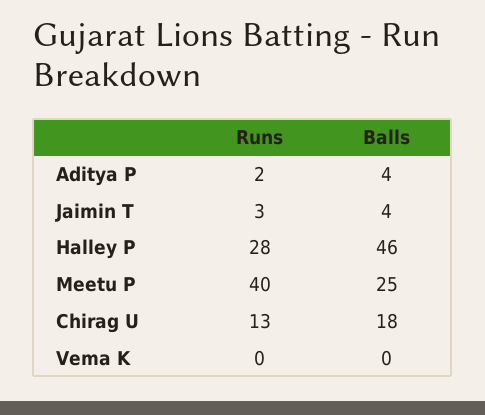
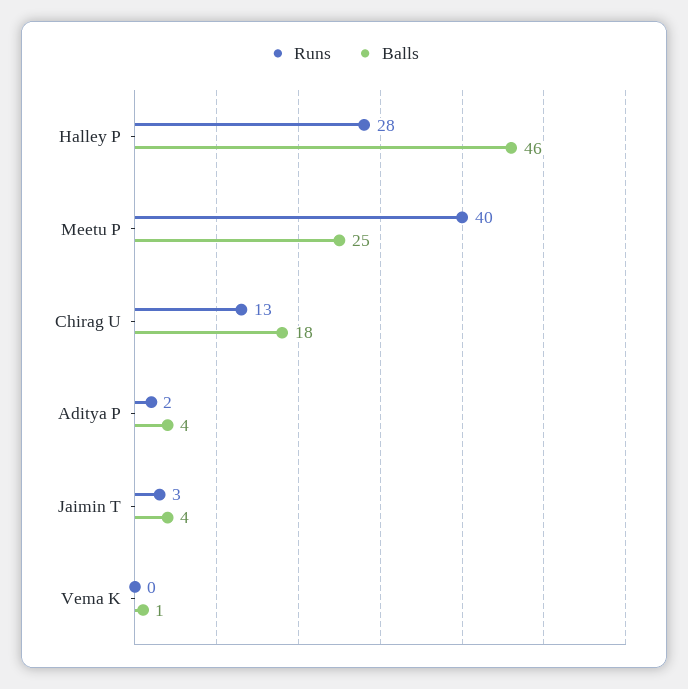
Balls, Vema K: 0 -> 1

